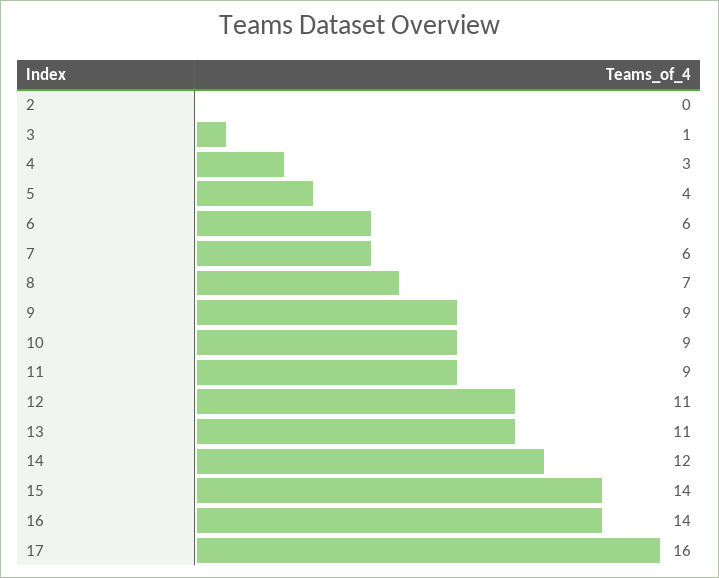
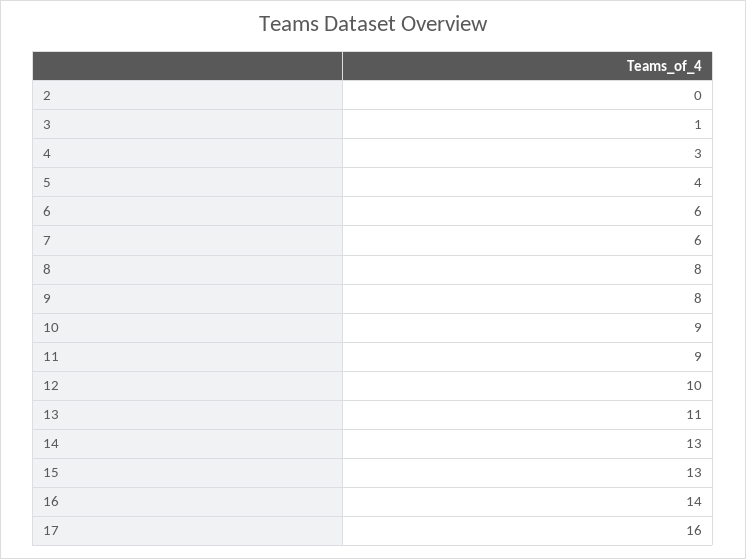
8: 7 -> 8
9: 9 -> 8
12: 11 -> 10
14: 12 -> 13
15: 14 -> 13

